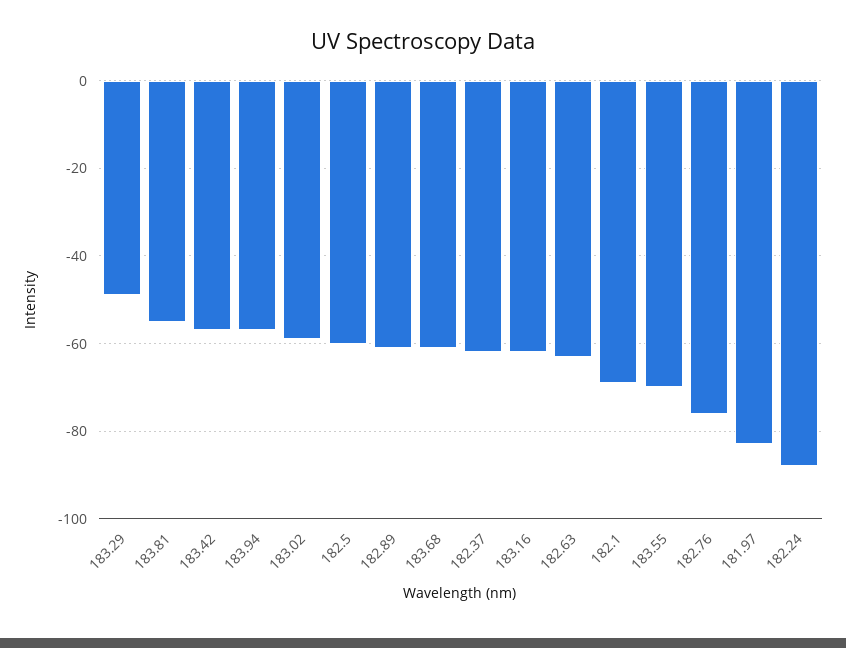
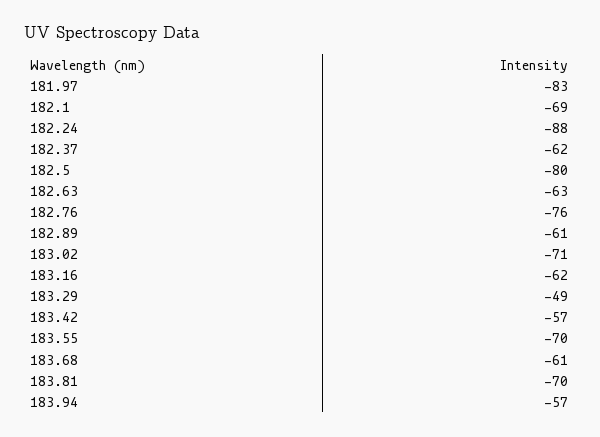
183.81: -55 -> -70
183.02: -60 -> -71
182.5: -60 -> -80

